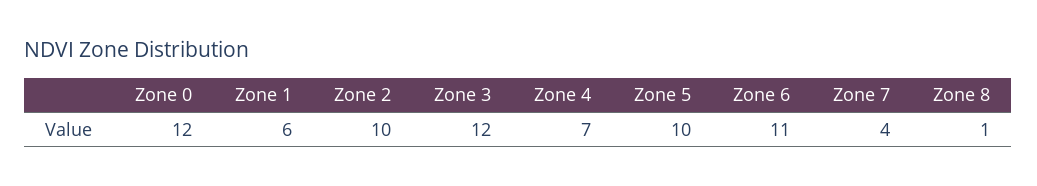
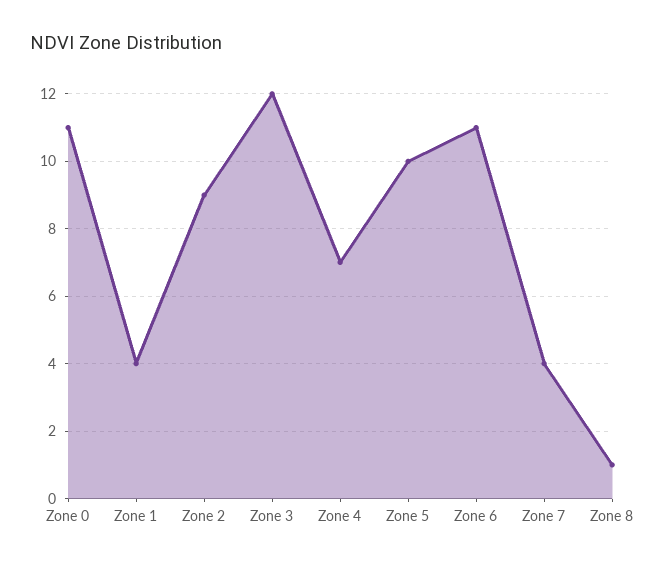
Zone 0: 12 -> 11
Zone 1: 6 -> 4
Zone 2: 10 -> 9

